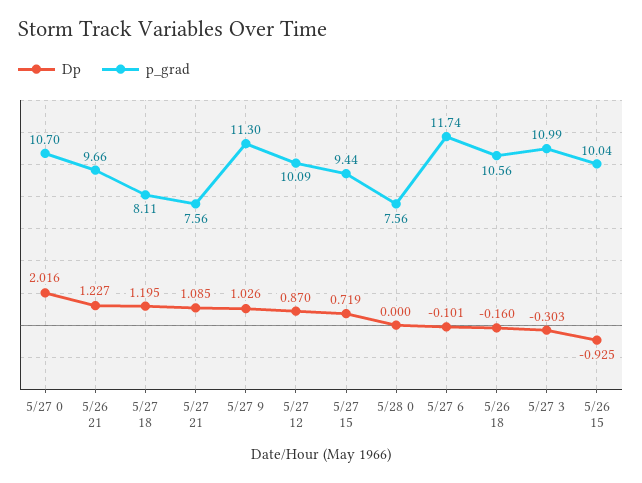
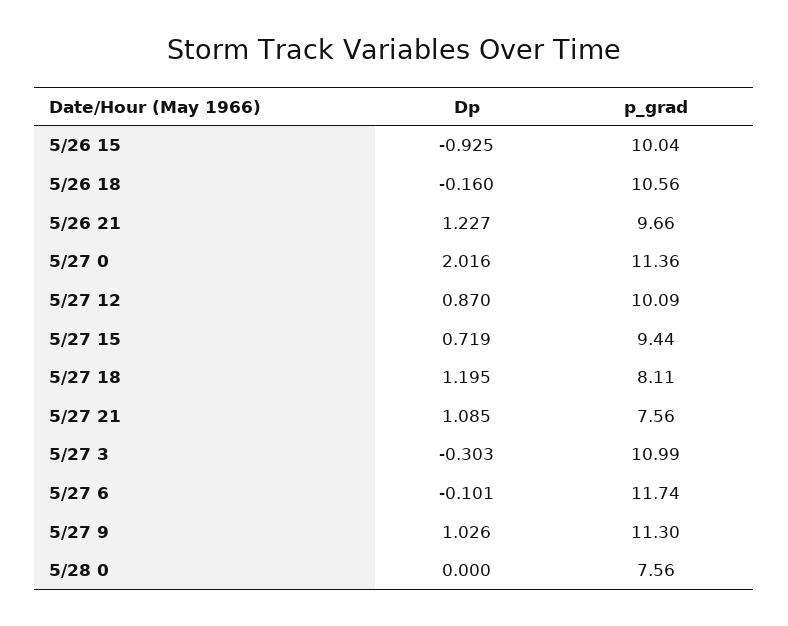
p_grad, 5/27 0: 10.7 -> 11.36

